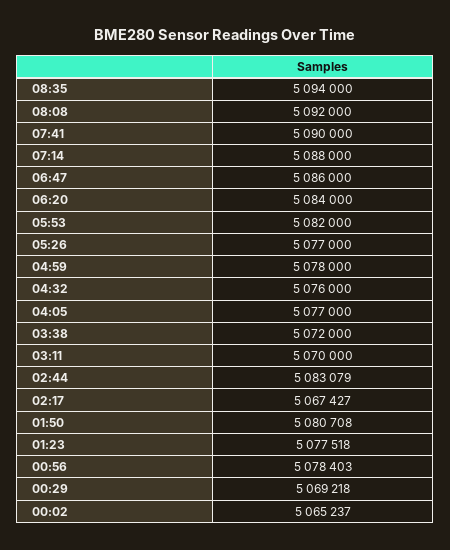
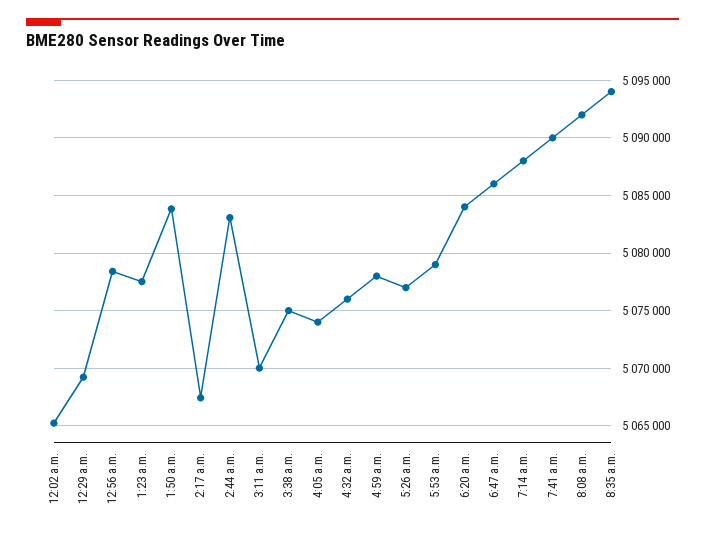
05:53: 5082000 -> 5079000
04:05: 5077000 -> 5074000
03:38: 5072000 -> 5075000
01:50: 5080708 -> 5084000

